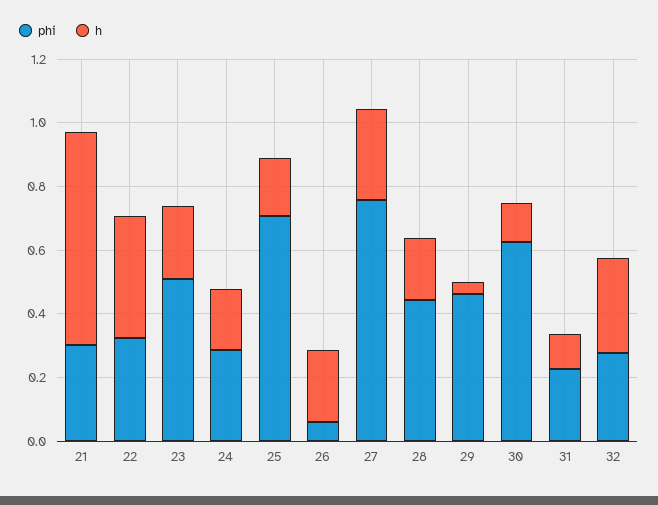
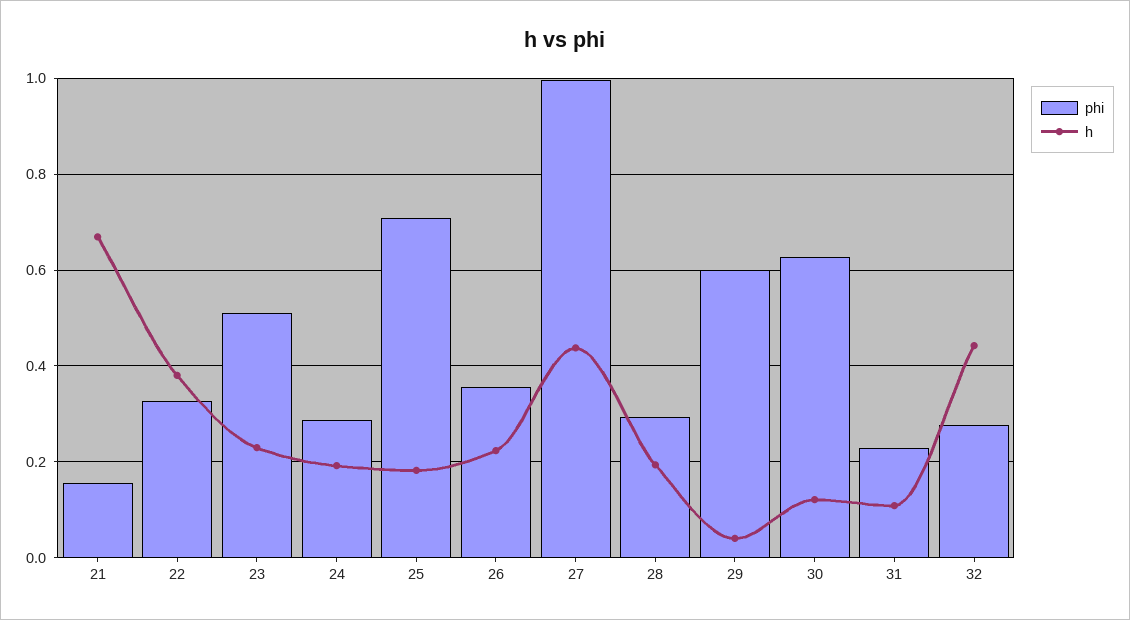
phi, 21: 0.3 -> 0.16
phi, 26: 0.05 -> 0.36
phi, 27: 0.75 -> 1
h, 27: 0.3 -> 0.44
phi, 28: 0.45 -> 0.3
phi, 29: 0.45 -> 0.6
h, 32: 0.3 -> 0.44

